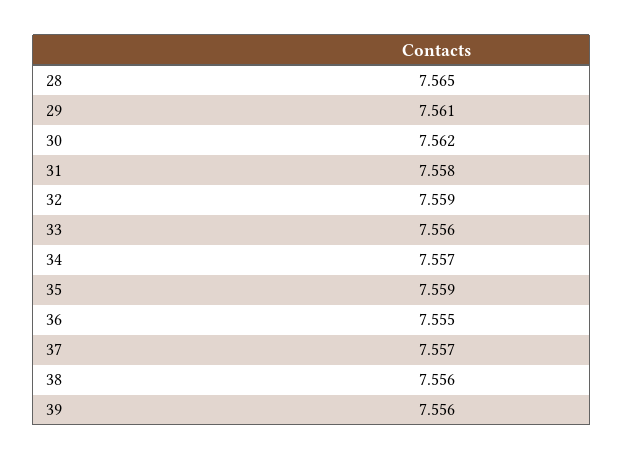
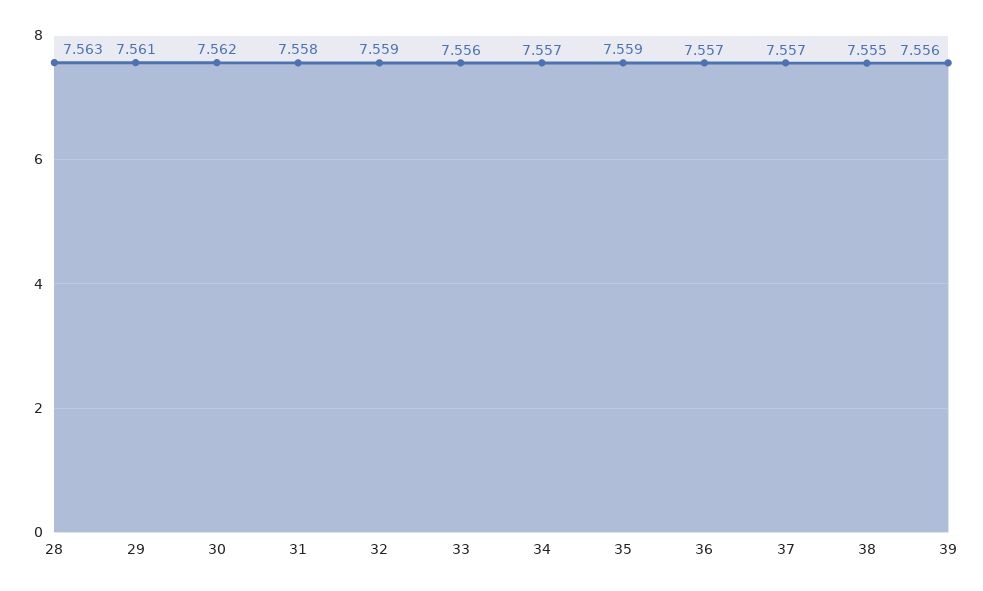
28: 7.565 -> 7.563
36: 7.555 -> 7.557
38: 7.556 -> 7.555

